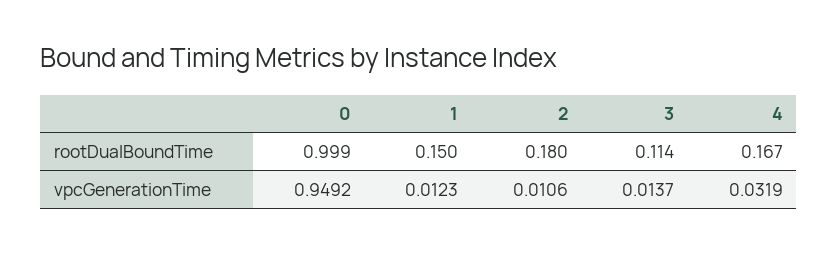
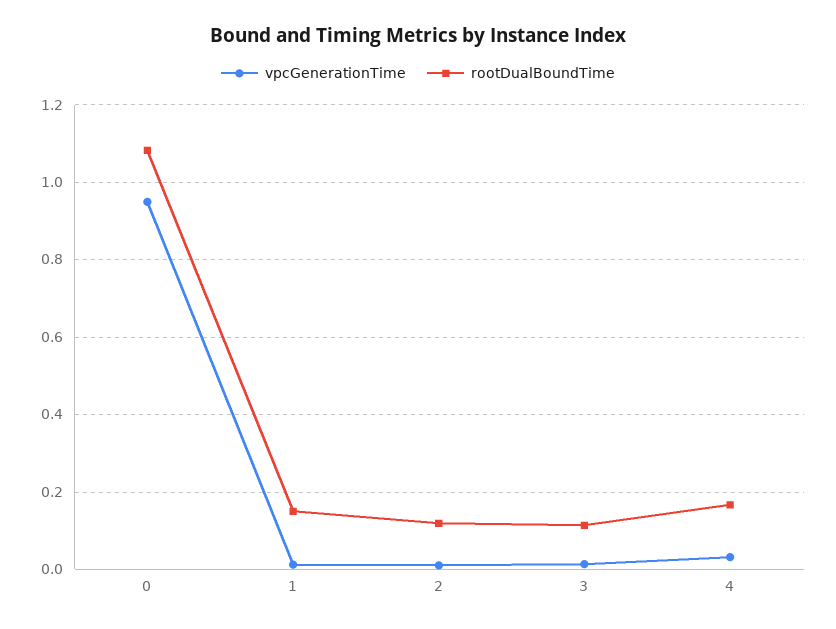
rootDualBoundTime, 0: 0.999 -> 1.08
rootDualBoundTime, 2: 0.18 -> 0.12

